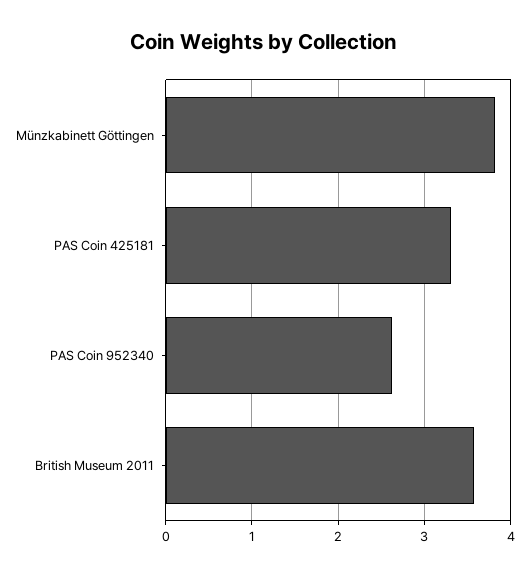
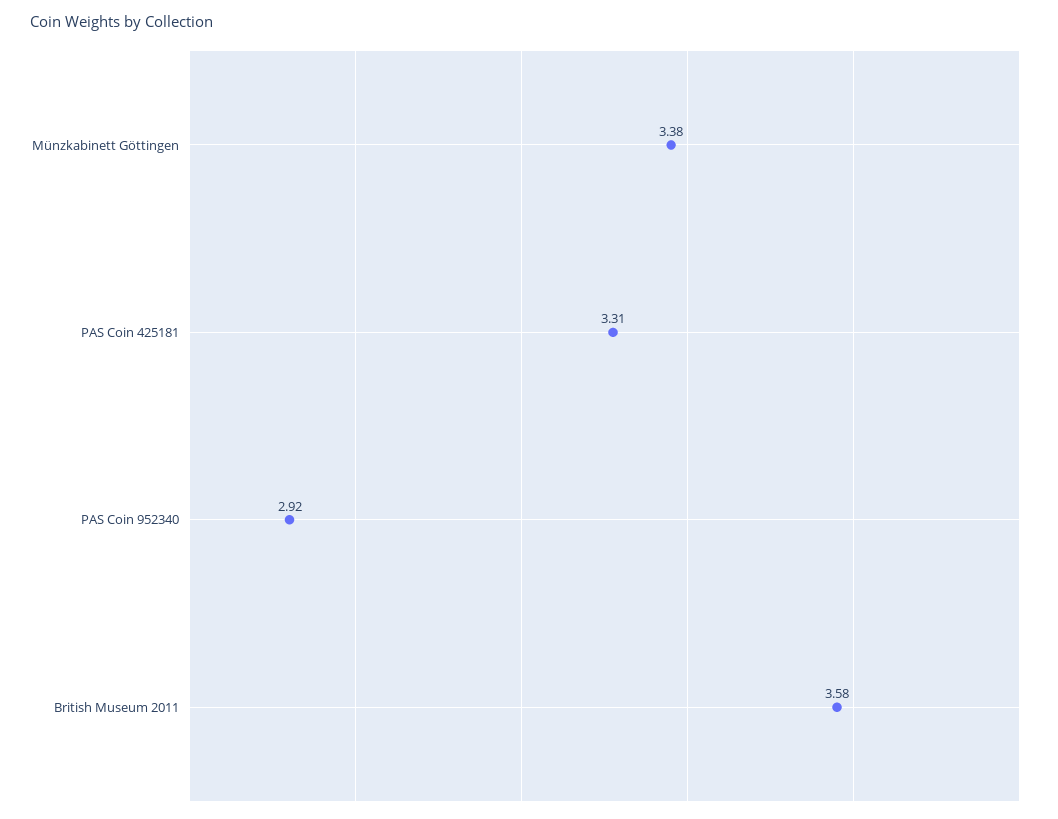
Münzkabinett Göttingen: 3.8 -> 3.38
PAS Coin 952340: 2.6 -> 2.92

